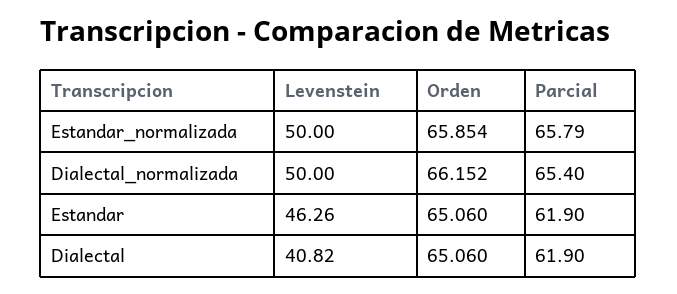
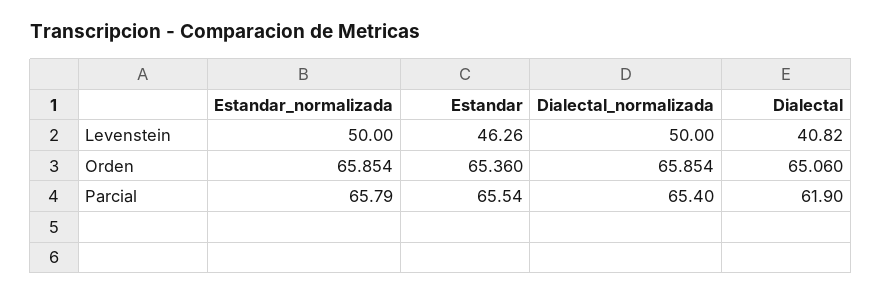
Orden, Dialectal_normalizada: 66.152 -> 65.854
Orden, Estandar: 65.06 -> 65.36
Parcial, Estandar: 61.9 -> 65.54

